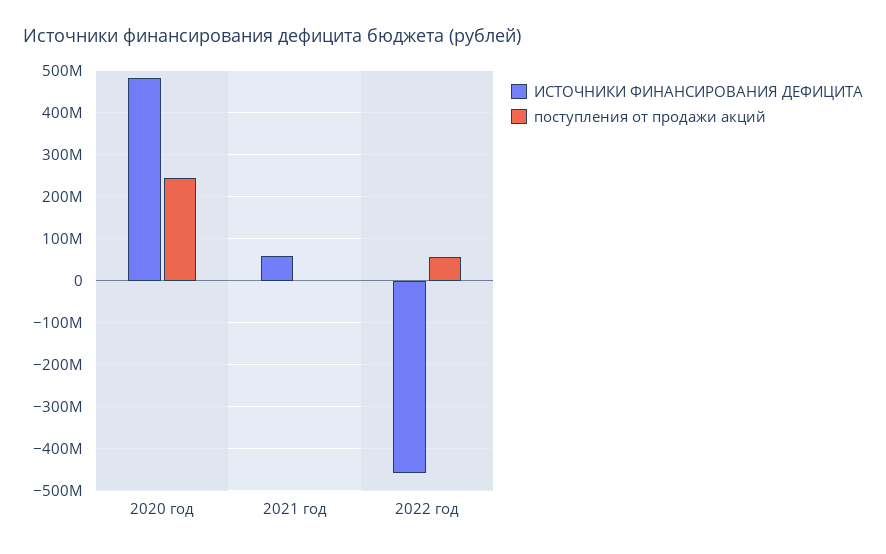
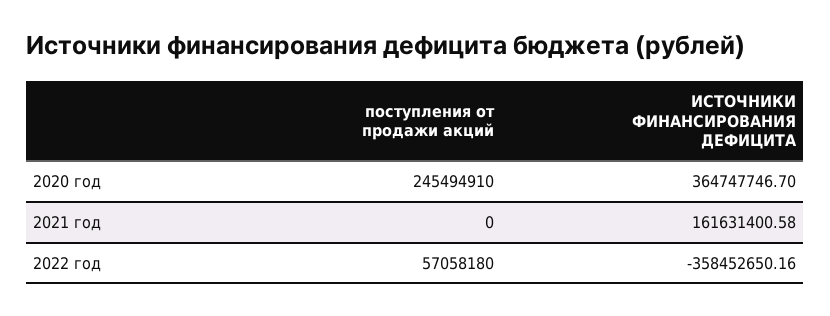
ИСТОЧНИКИ ФИНАНСИРОВАНИЯ ДЕФИЦИТА, 2020 год: 480000000 -> 364747746.7
ИСТОЧНИКИ ФИНАНСИРОВАНИЯ ДЕФИЦИТА, 2021 год: 60000000 -> 161631400.58
ИСТОЧНИКИ ФИНАНСИРОВАНИЯ ДЕФИЦИТА, 2022 год: -460000000 -> -358452650.16

